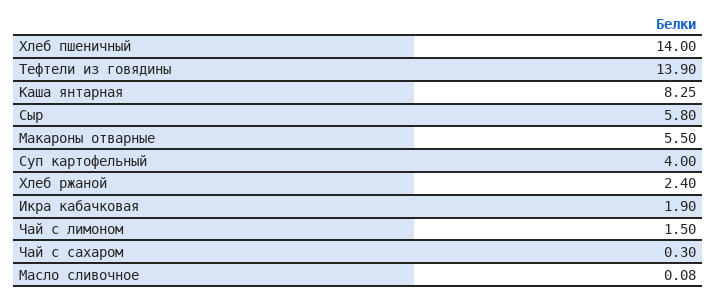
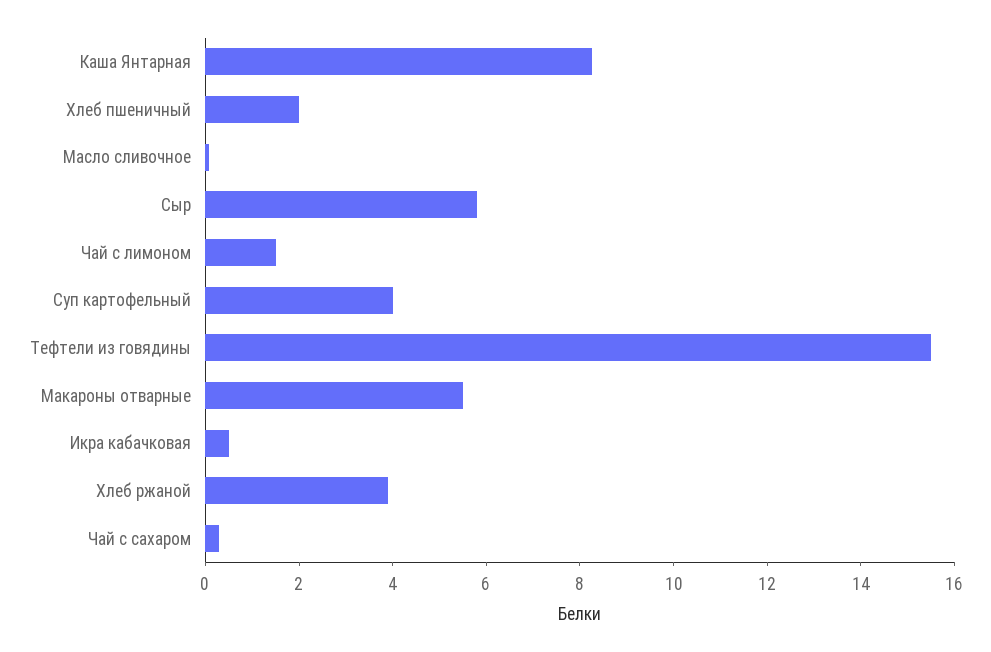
Хлеб пшеничный: 14 -> 2
Тефтели из говядины: 13.9 -> 15.5
Хлеб ржаной: 2.4 -> 4
Икра кабачковая: 1.9 -> 0.5

